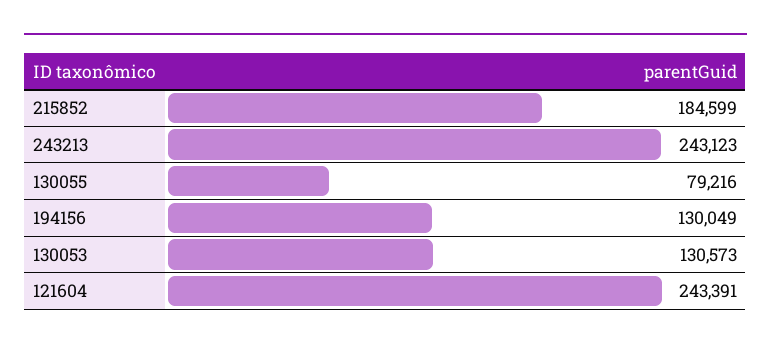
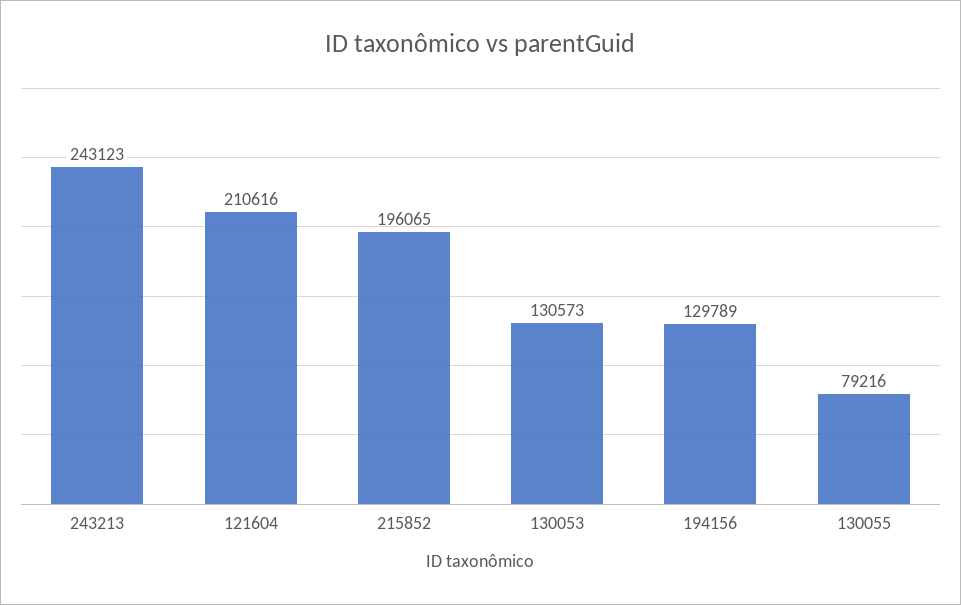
215852: 184599 -> 196065
194156: 130049 -> 129789
121604: 243391 -> 210616

